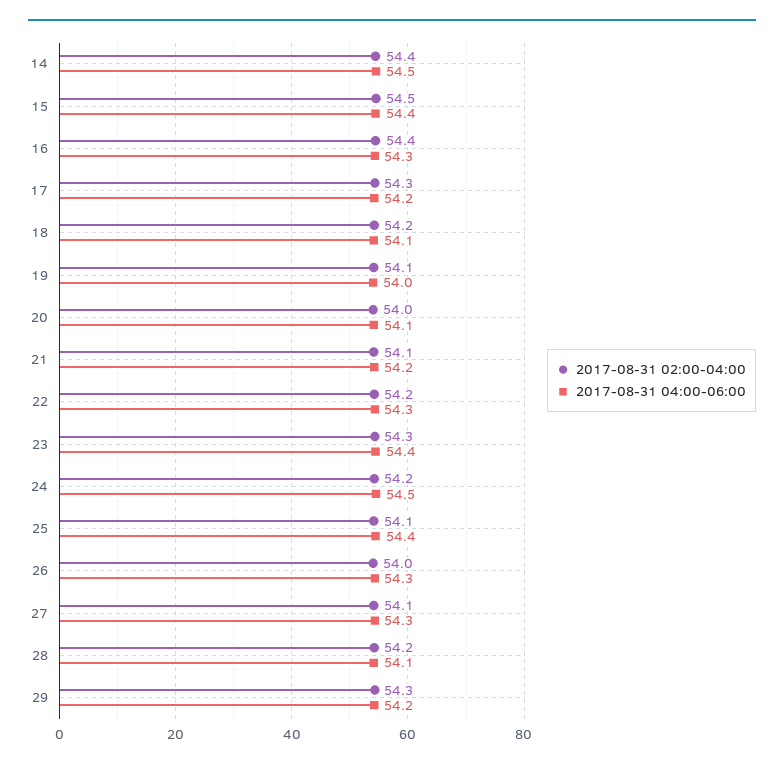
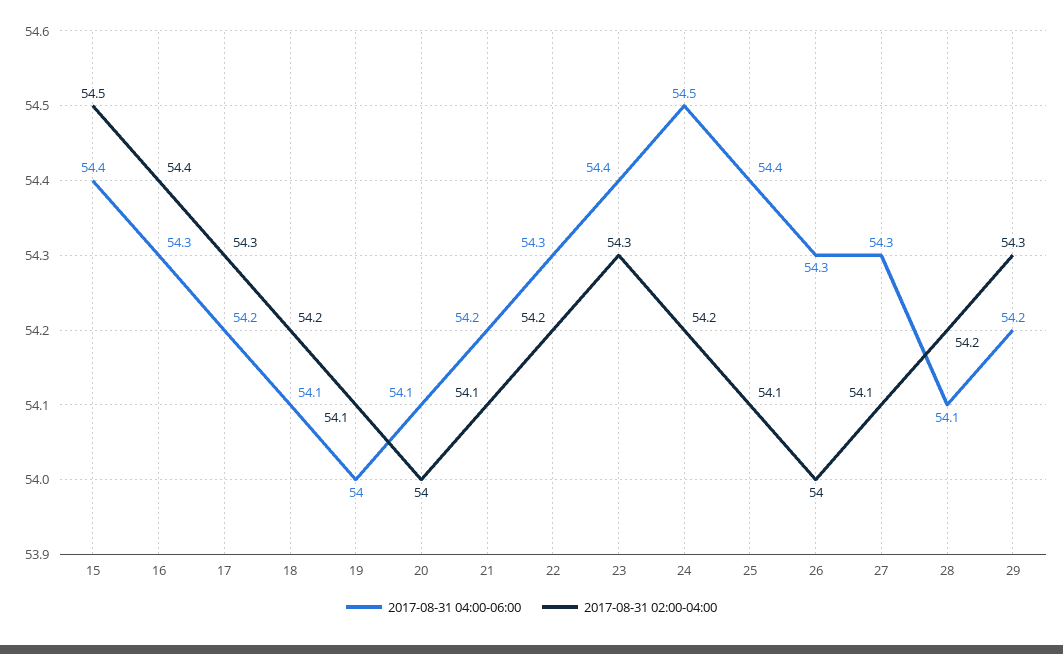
2017-08-31 02:00-04:00, 14: 54.4 -> none
2017-08-31 04:00-06:00, 14: 54.5 -> none

